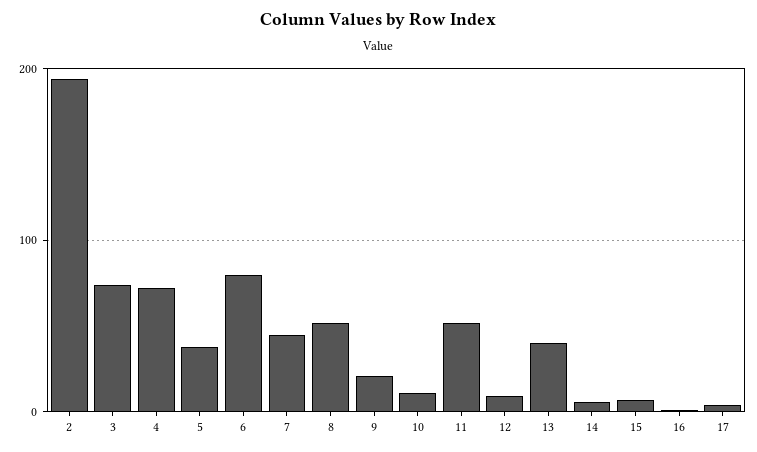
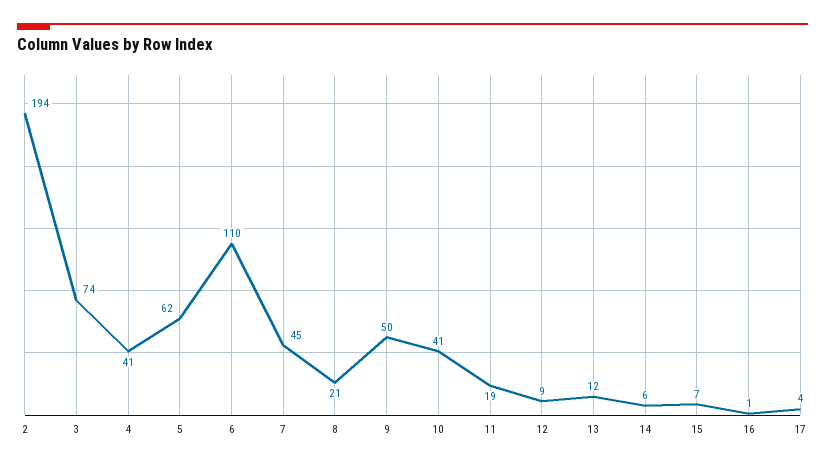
4: 70 -> 41
5: 40 -> 62
6: 80 -> 110
8: 50 -> 21
9: 20 -> 50
10: 10 -> 41
11: 50 -> 19
13: 40 -> 12

